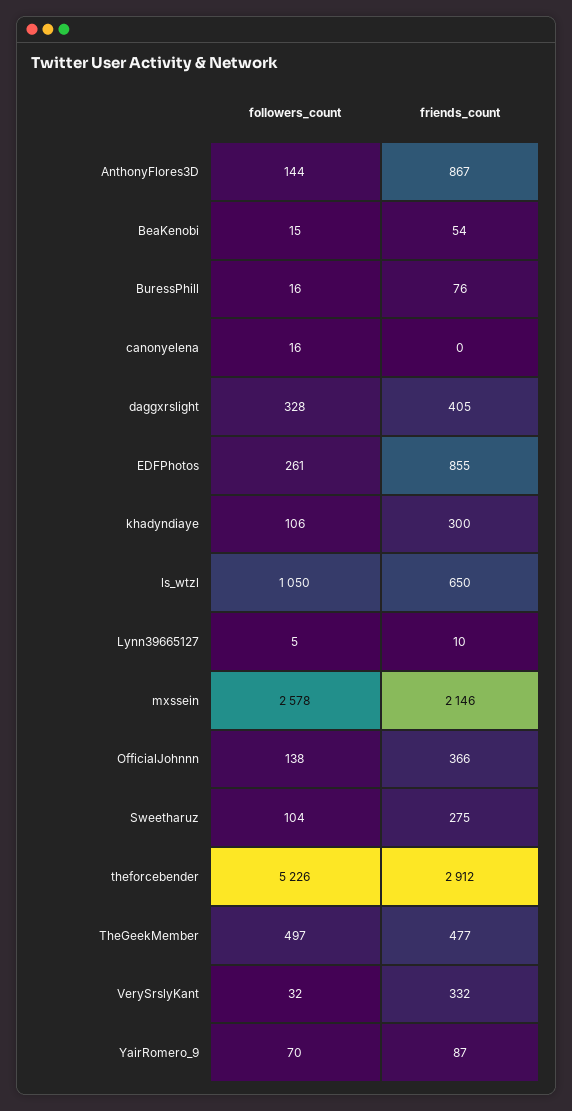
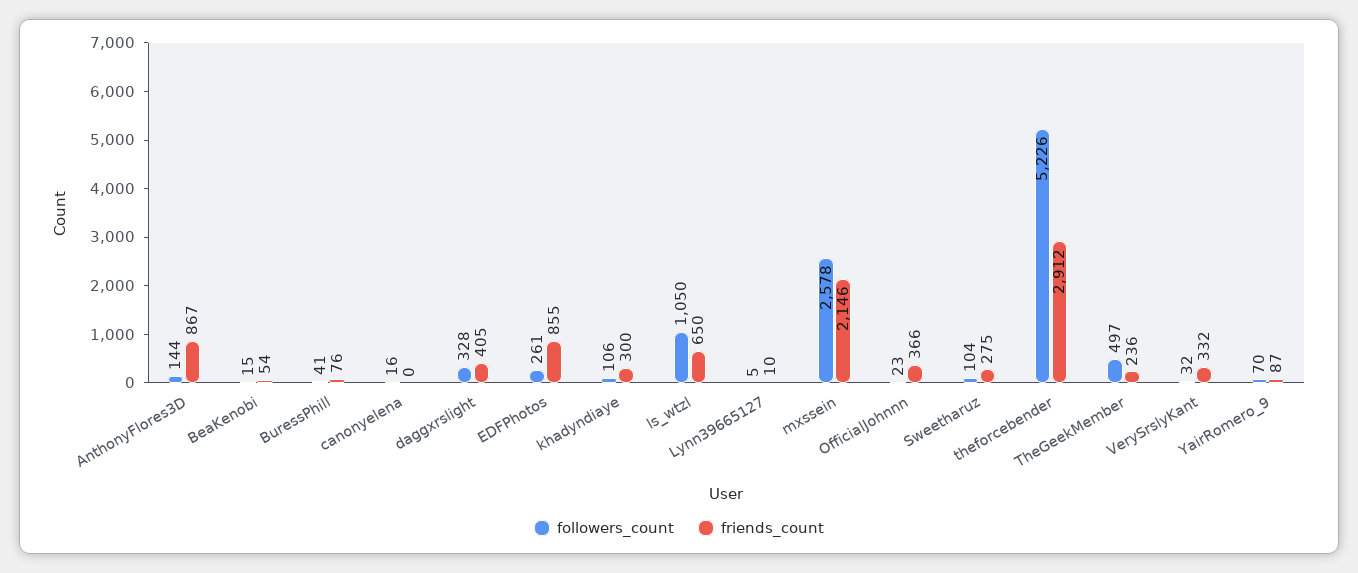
followers_count, BuressPhill: 16 -> 41
followers_count, OfficialJohnnn: 138 -> 23
friends_count, TheGeekMember: 477 -> 236

